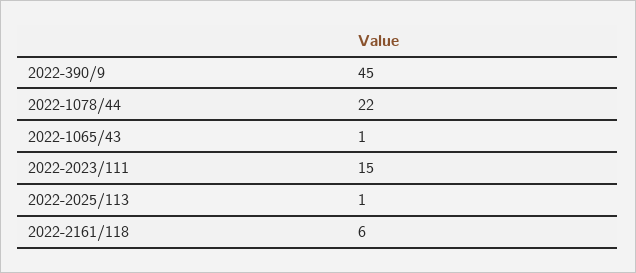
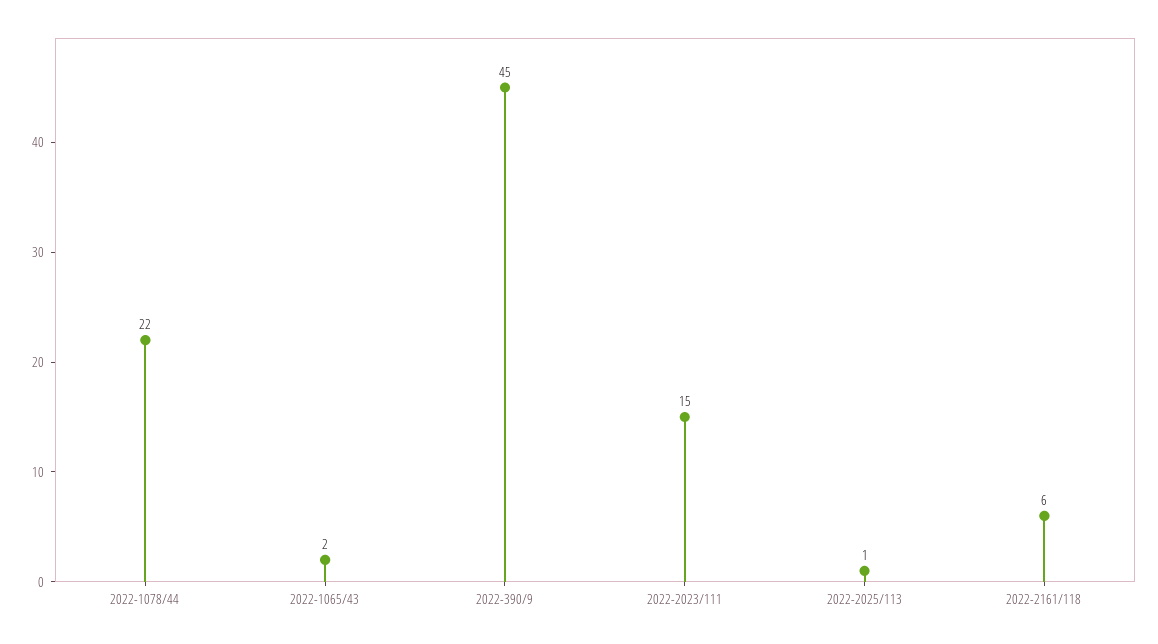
2022-1065/43: 1 -> 2

